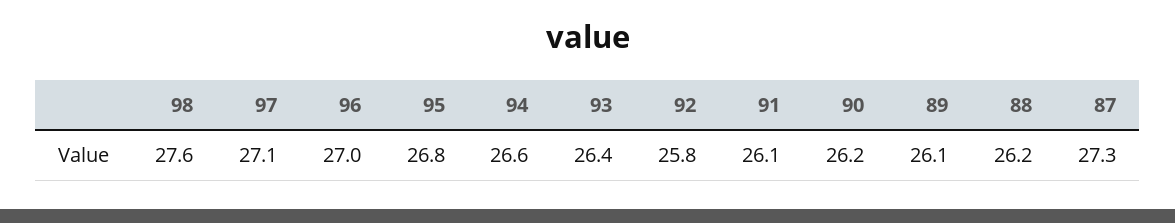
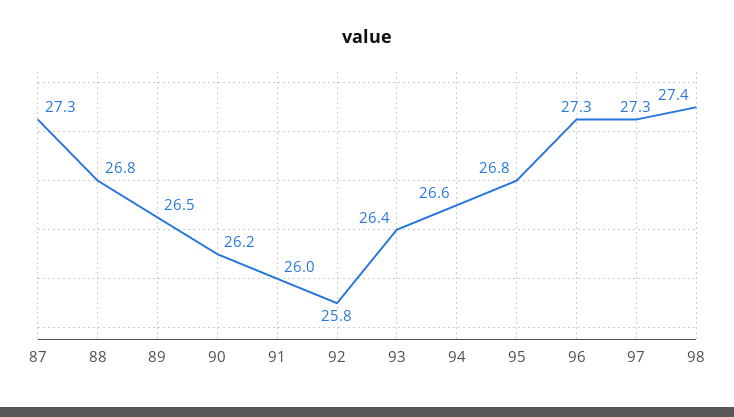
98: 27.6 -> 27.4
97: 27.1 -> 27.3
96: 27 -> 27.3
91: 26.1 -> 26
89: 26.1 -> 26.5
88: 26.2 -> 26.8

